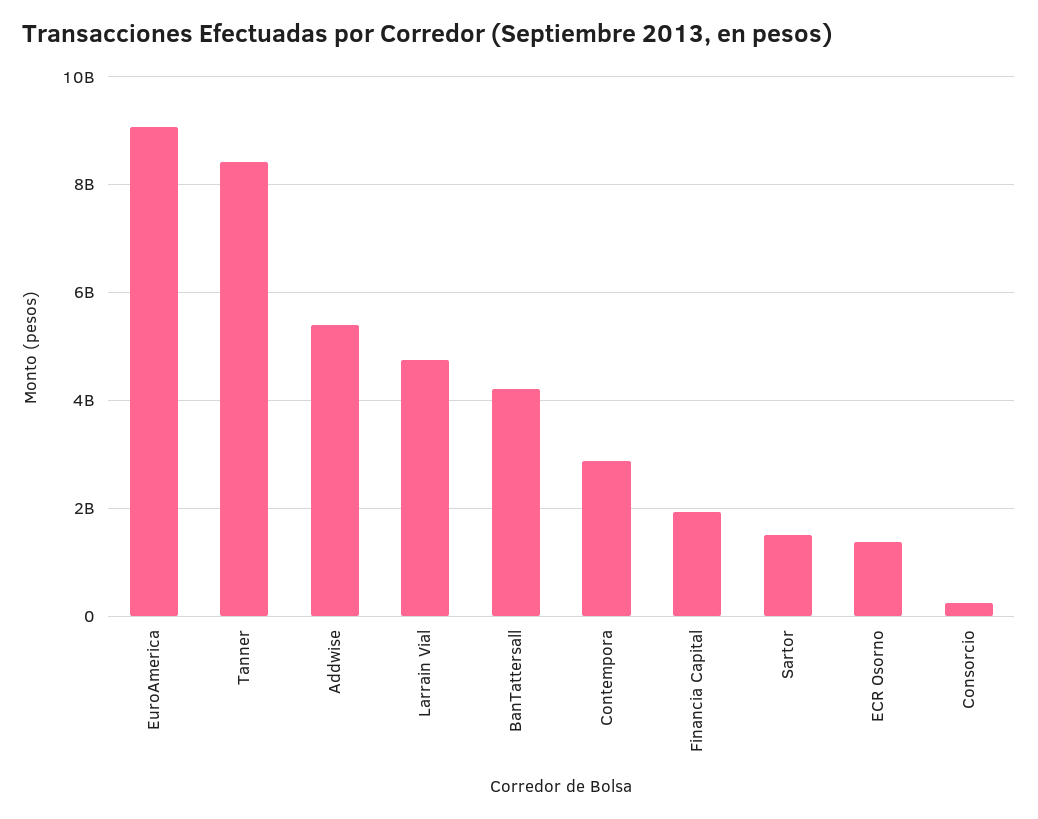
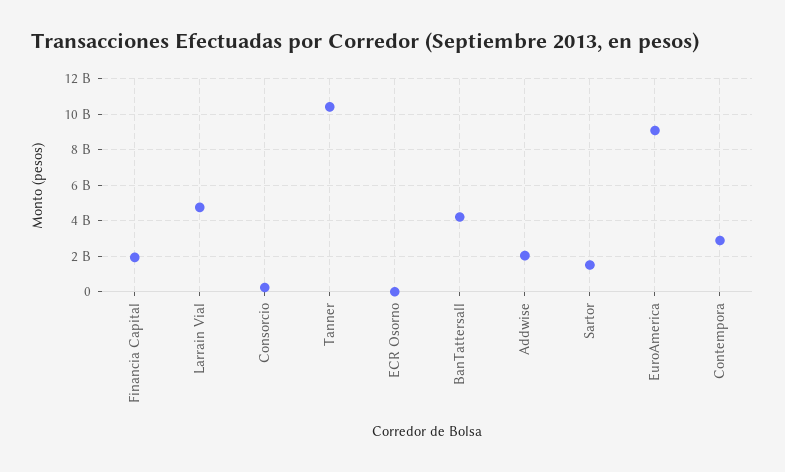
Tanner: 8400000000 -> 10500000000
Addwise: 5400000000 -> 2000000000
ECR Osorno: 1400000000 -> 0

